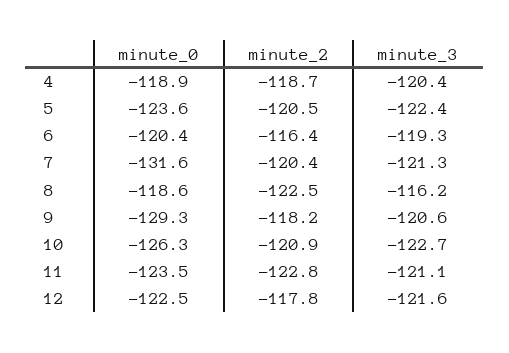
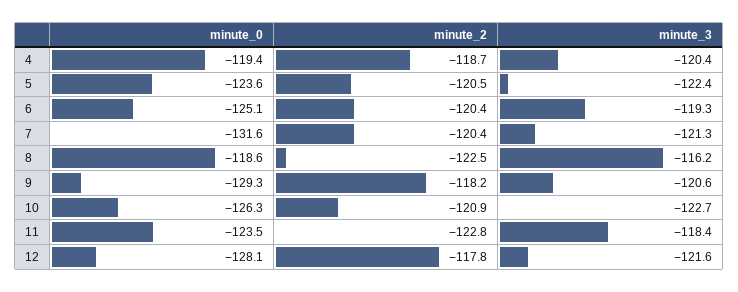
minute_0, 4: -118.9 -> -119.4
minute_0, 6: -120.4 -> -125.1
minute_2, 6: -116.4 -> -120.4
minute_3, 11: -121.1 -> -118.4
minute_0, 12: -122.5 -> -128.1

